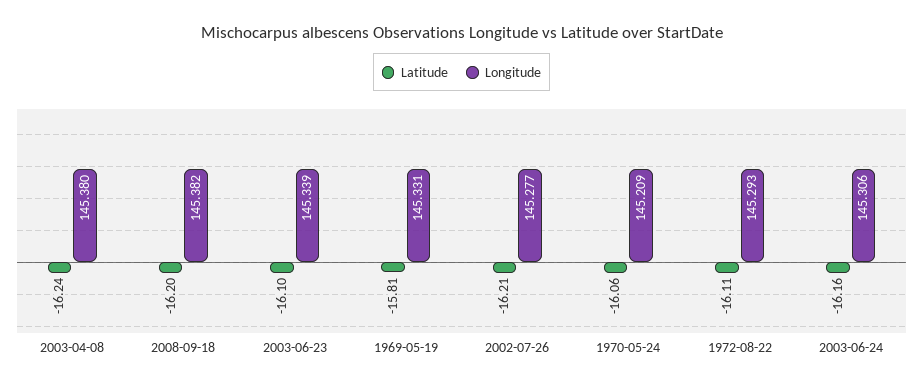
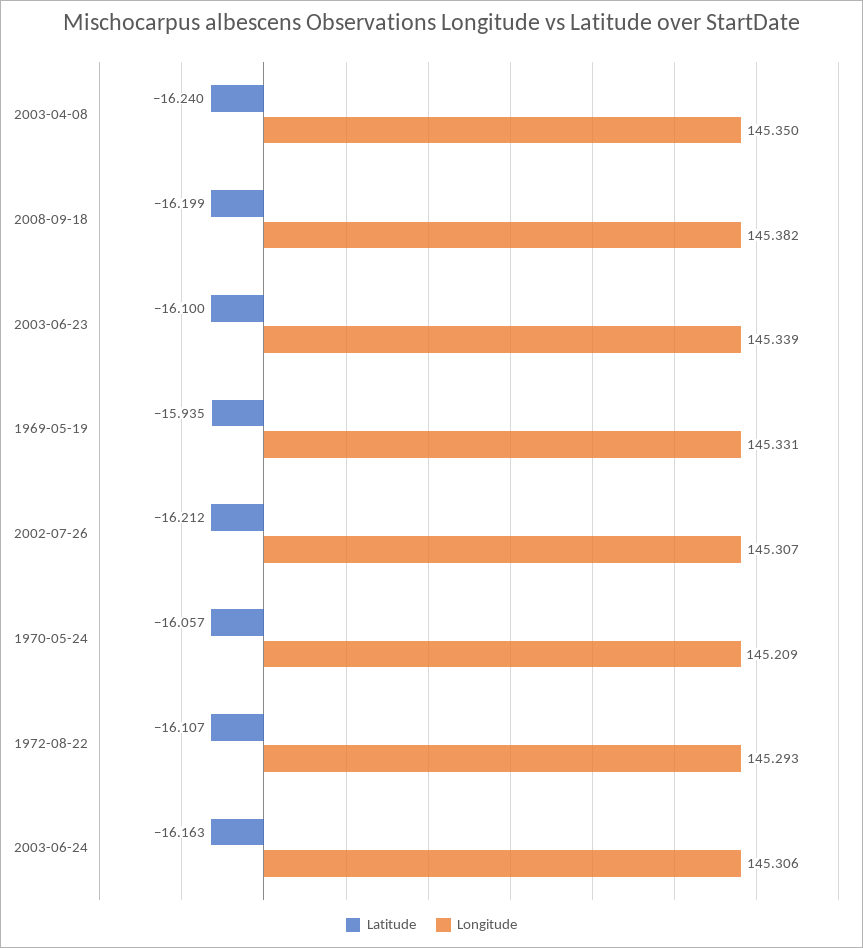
Longitude, 2003-04-08: 145.38 -> 145.35
Latitude, 1969-05-19: -15.81 -> -15.935
Longitude, 2002-07-26: 145.277 -> 145.307

